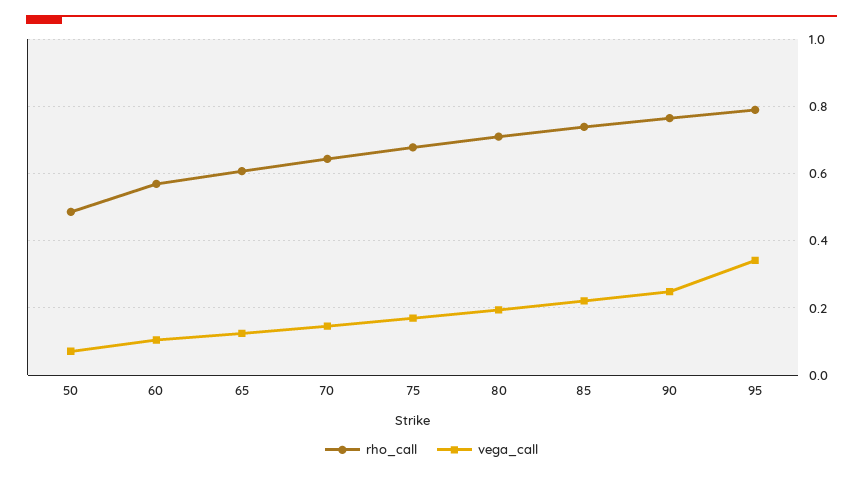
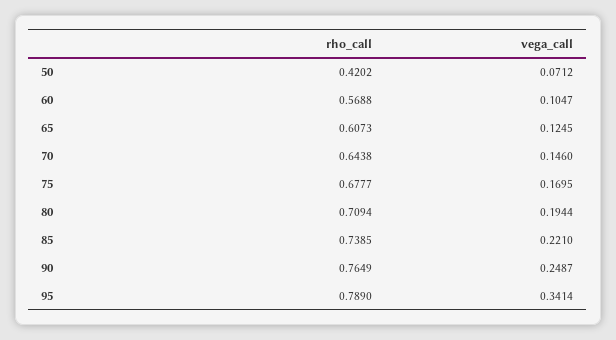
rho_call, 50: 0.48 -> 0.4202

